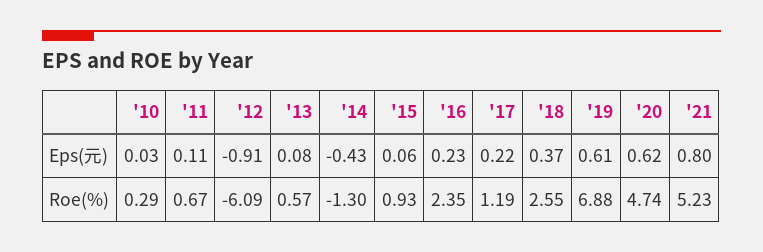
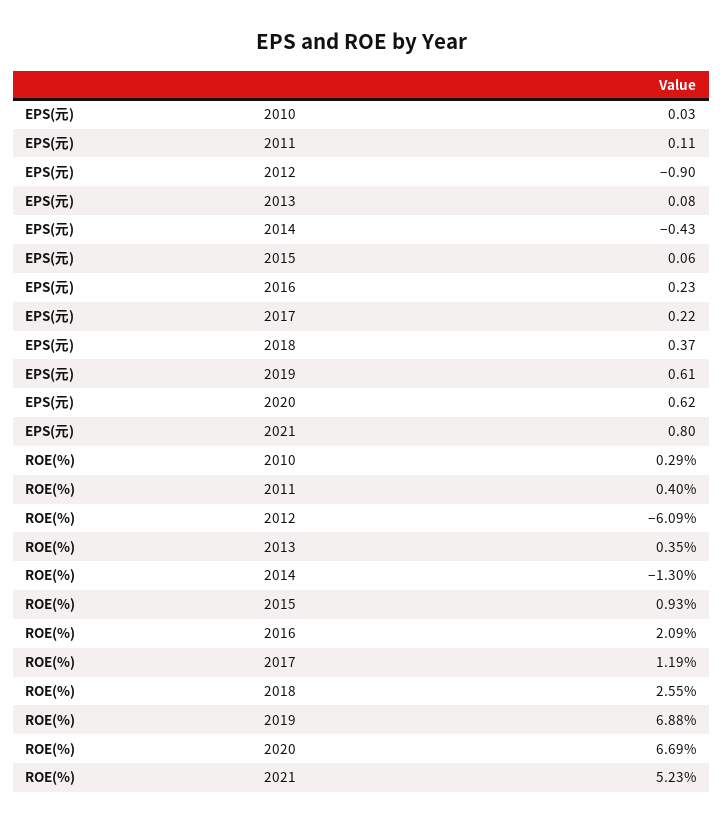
'12, Eps(元): -0.91 -> -0.9
'11, Roe(%): 0.67 -> 0.4
'13, Roe(%): 0.57 -> 0.35
'16, Roe(%): 2.35 -> 2.09
'20, Roe(%): 4.74 -> 6.69

